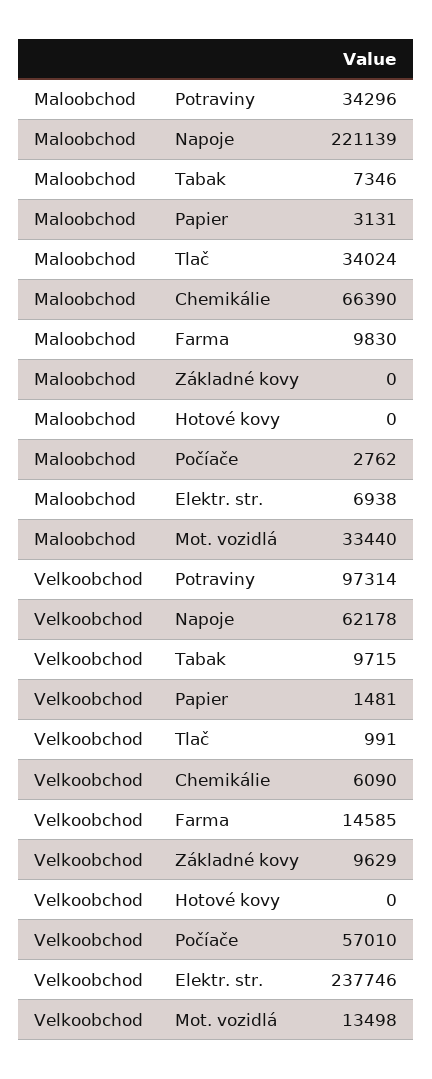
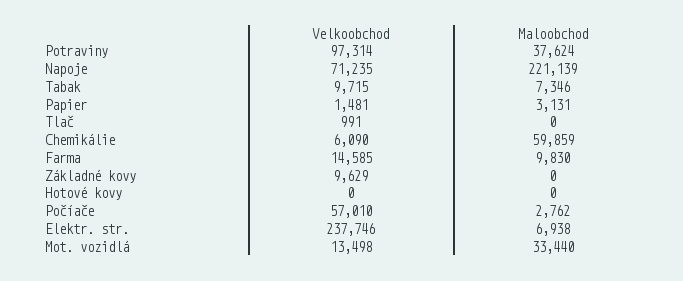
Maloobchod, Potraviny: 34296 -> 37624
Maloobchod, Tlač: 34024 -> 0
Maloobchod, Chemikálie: 66390 -> 59859
Velkoobchod, Napoje: 62178 -> 71235

